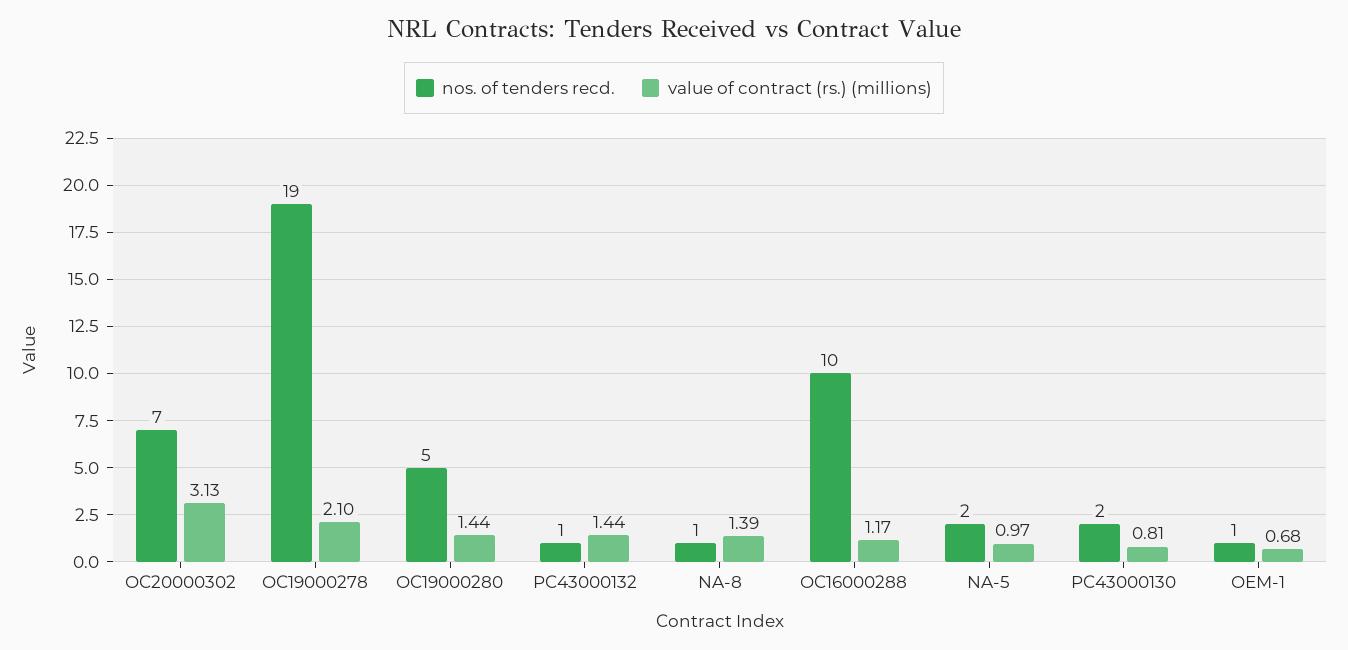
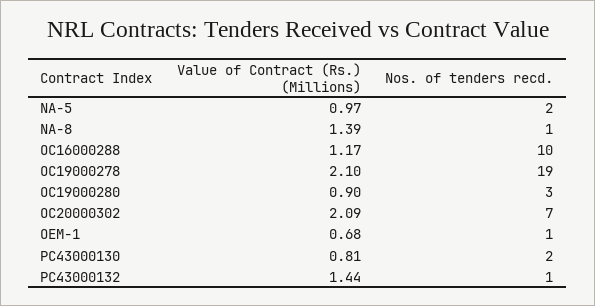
value of contract (rs.) (millions), OC20000302: 3.13 -> 2.09
nos. of tenders recd., OC19000280: 5 -> 3
value of contract (rs.) (millions), OC19000280: 1.44 -> 0.9

